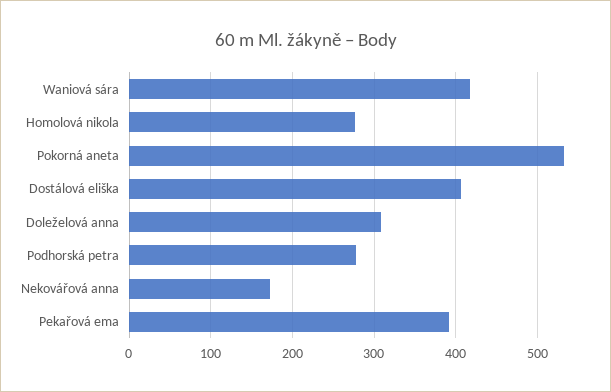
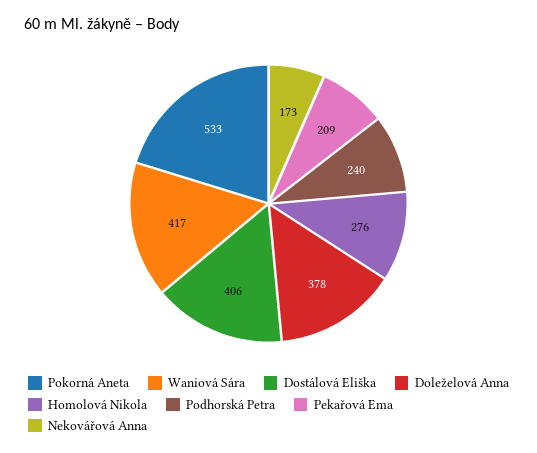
Doleželová anna: 310 -> 378
Podhorská petra: 280 -> 240
Pekařová ema: 390 -> 209

